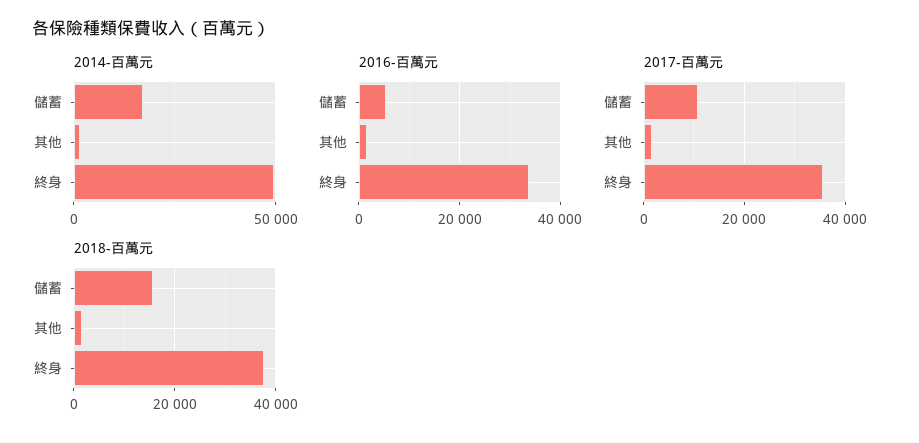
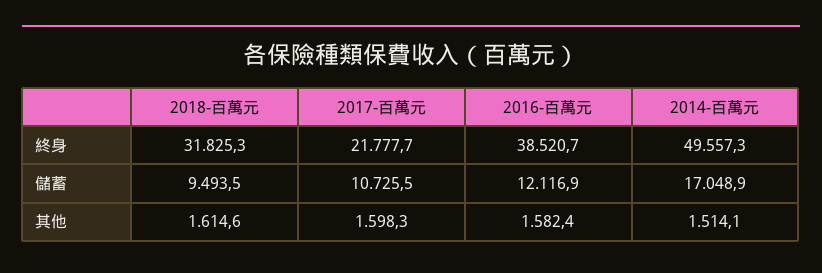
2016-百萬元, 儲蓄: 6000 -> 12116.9
2016-百萬元, 終身: 34000 -> 38520.7
2017-百萬元, 終身: 36000 -> 21777.7
2018-百萬元, 儲蓄: 16000 -> 9493.5
2018-百萬元, 終身: 38000 -> 31825.3

